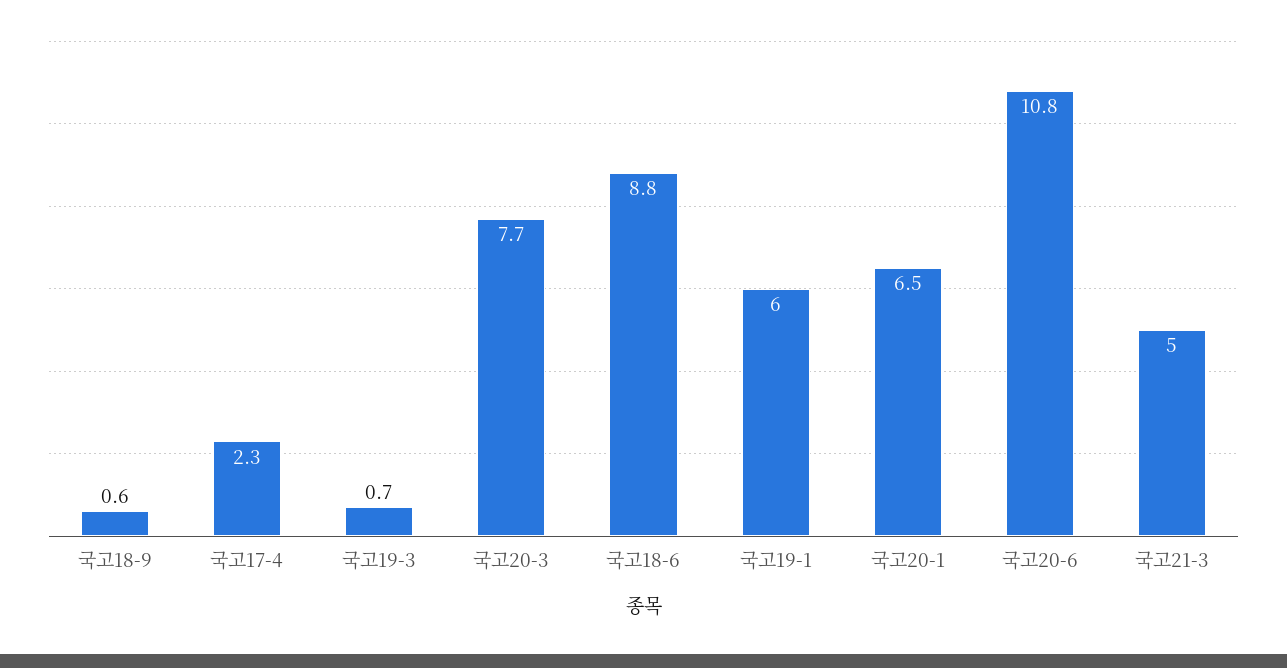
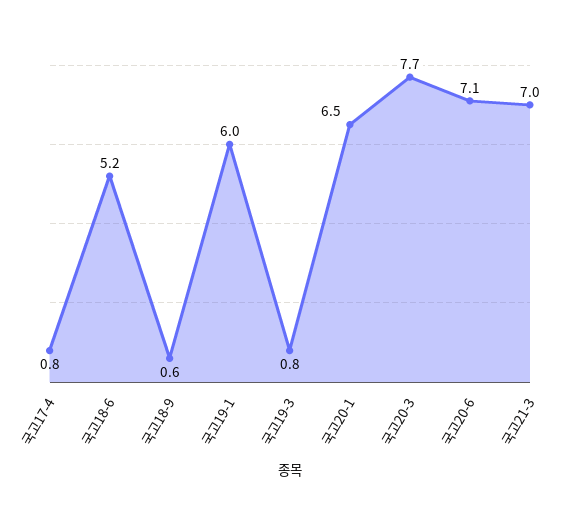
국고17-4: 2.3 -> 0.8
국고19-3: 0.7 -> 0.8
국고18-6: 8.8 -> 5.2
국고20-6: 10.8 -> 7.1
국고21-3: 5 -> 7

